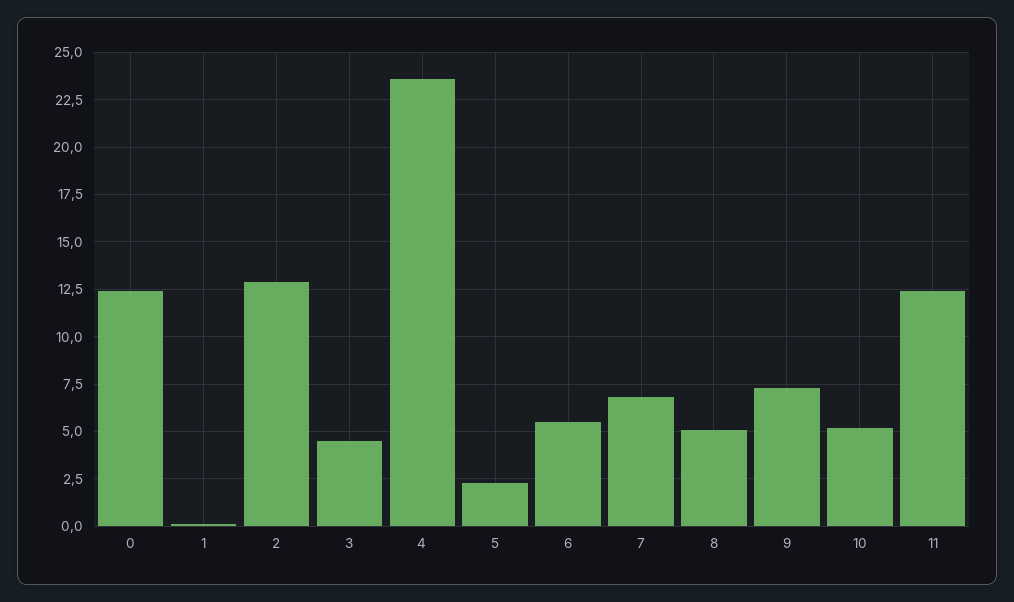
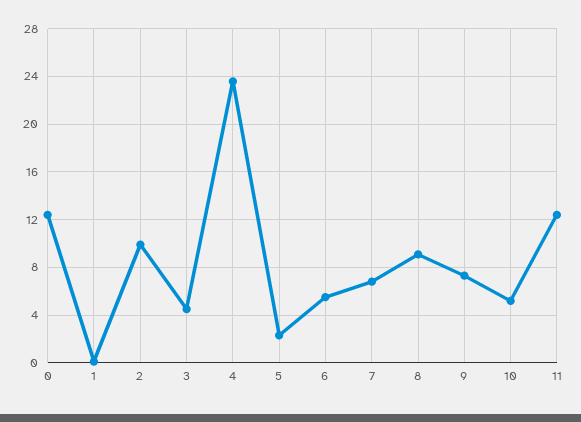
2: 13 -> 10
8: 5 -> 9

